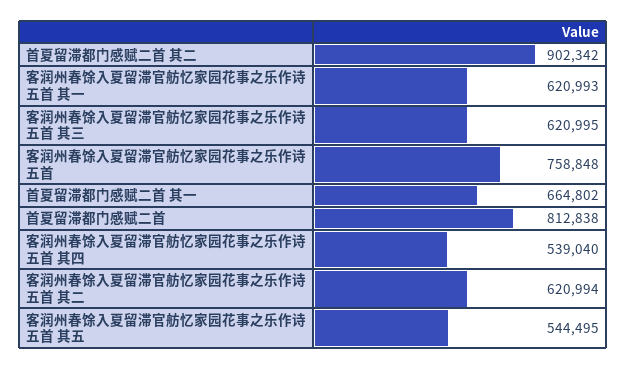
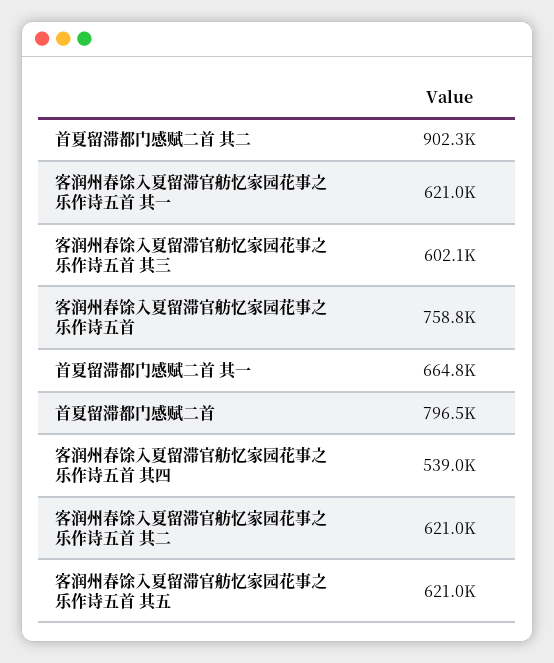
客润州春馀入夏留滞官舫忆家园花事之乐作诗五首 其三: 620995 -> 602100
首夏留滞都门感赋二首: 812838 -> 796500
客润州春馀入夏留滞官舫忆家园花事之乐作诗五首 其五: 544495 -> 621000

